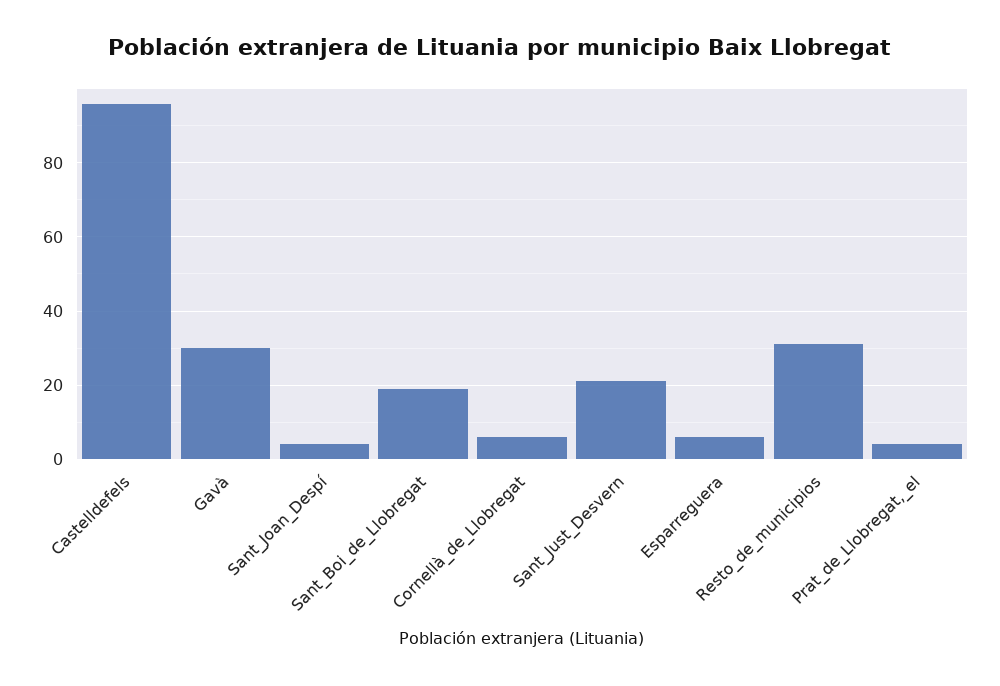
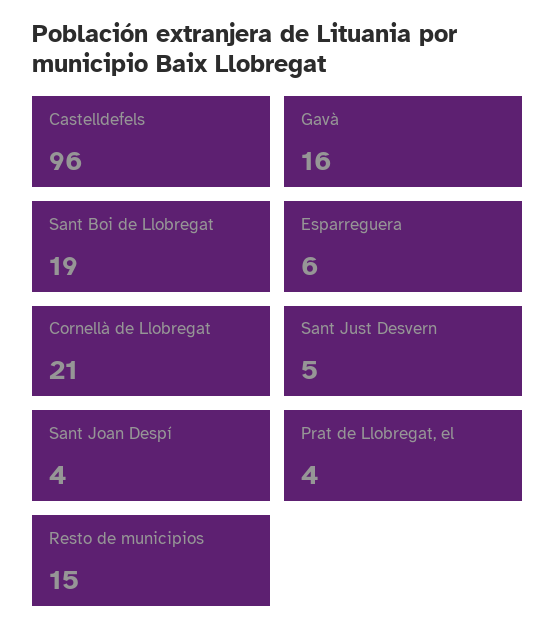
Gavà: 30 -> 16
Cornellà_de_Llobregat: 5 -> 21
Sant_Just_Desvern: 20 -> 5
Resto_de_municipios: 30 -> 15

